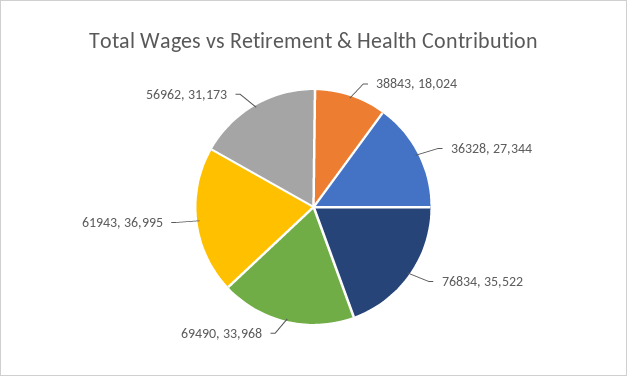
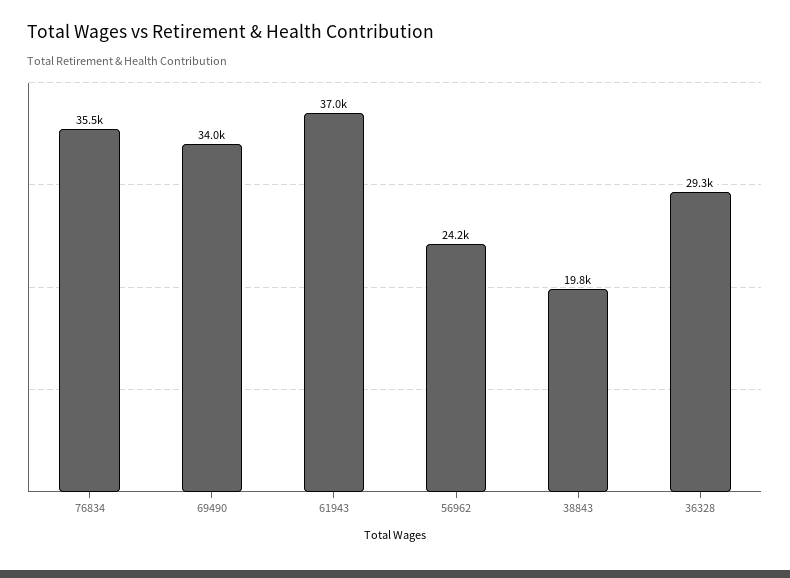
38843: 18024 -> 19800
36328: 27344 -> 29300
56962: 31173 -> 24200

